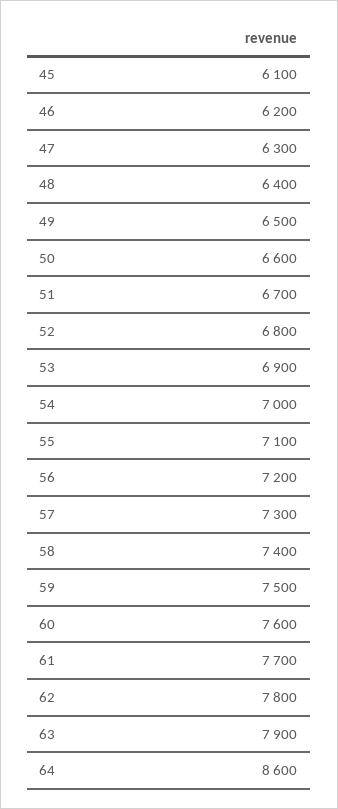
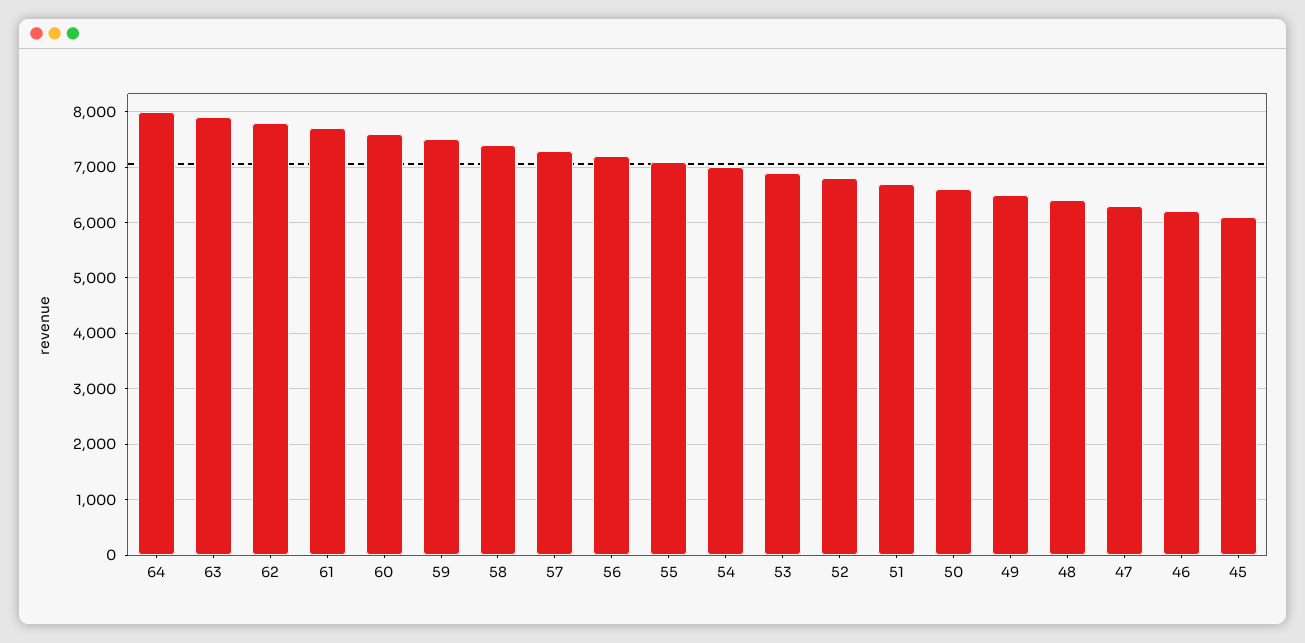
64: 8600 -> 8000

